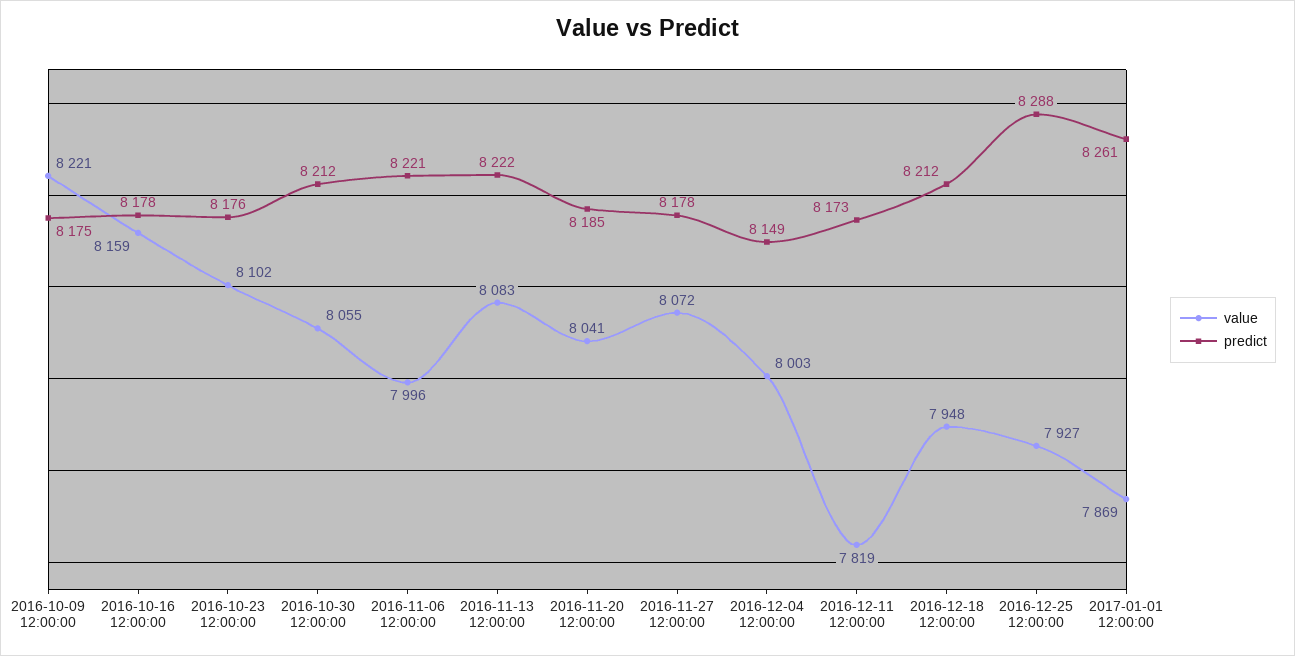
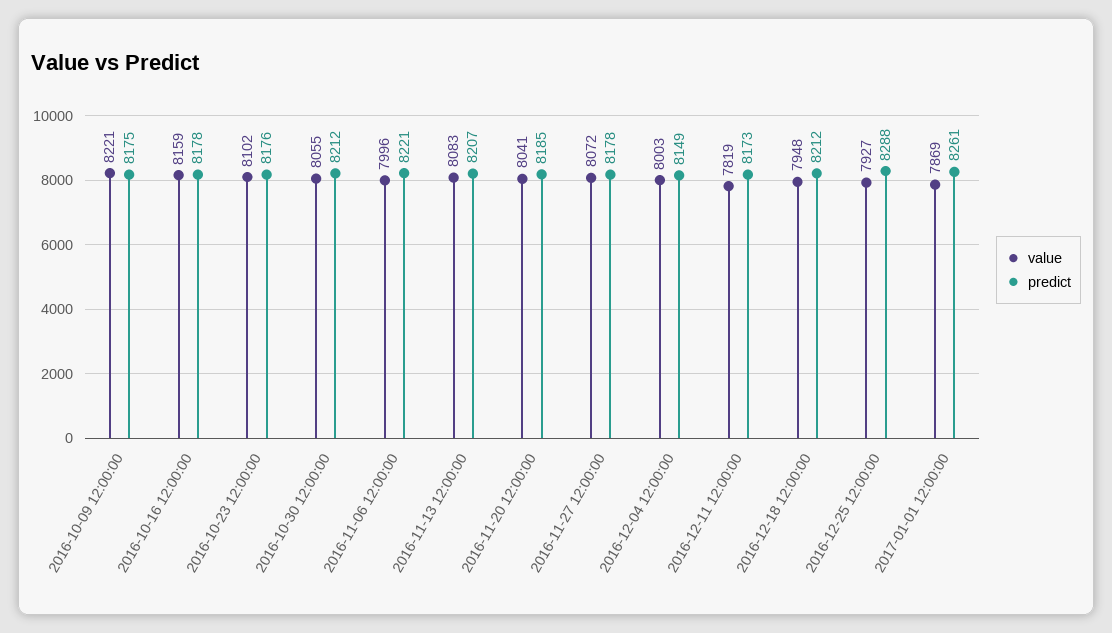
predict, 2016-11-13 12:00:00: 8222 -> 8207

